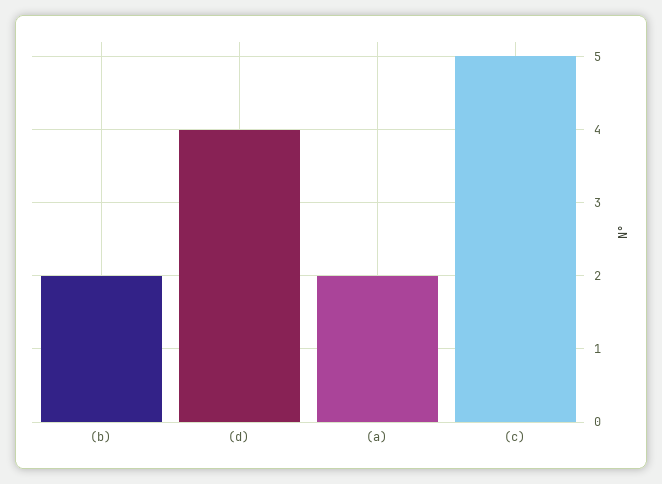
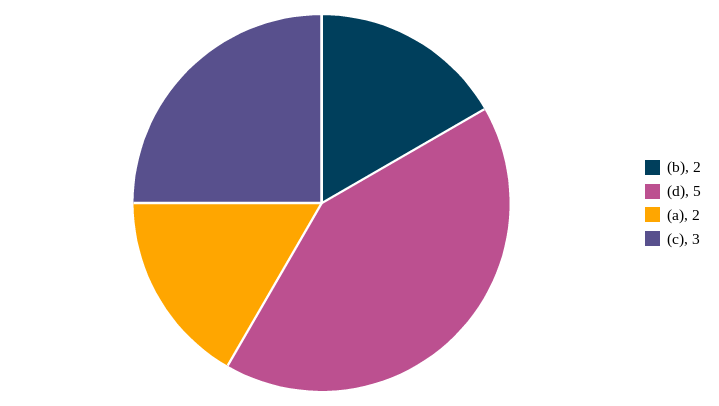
(d): 4 -> 5
(c): 5 -> 3

